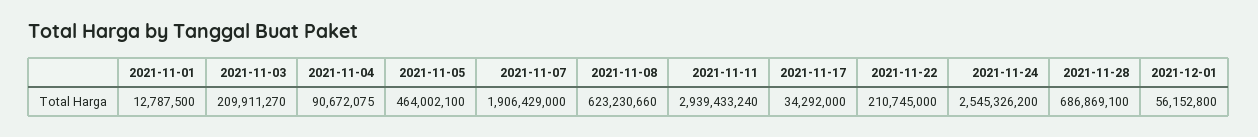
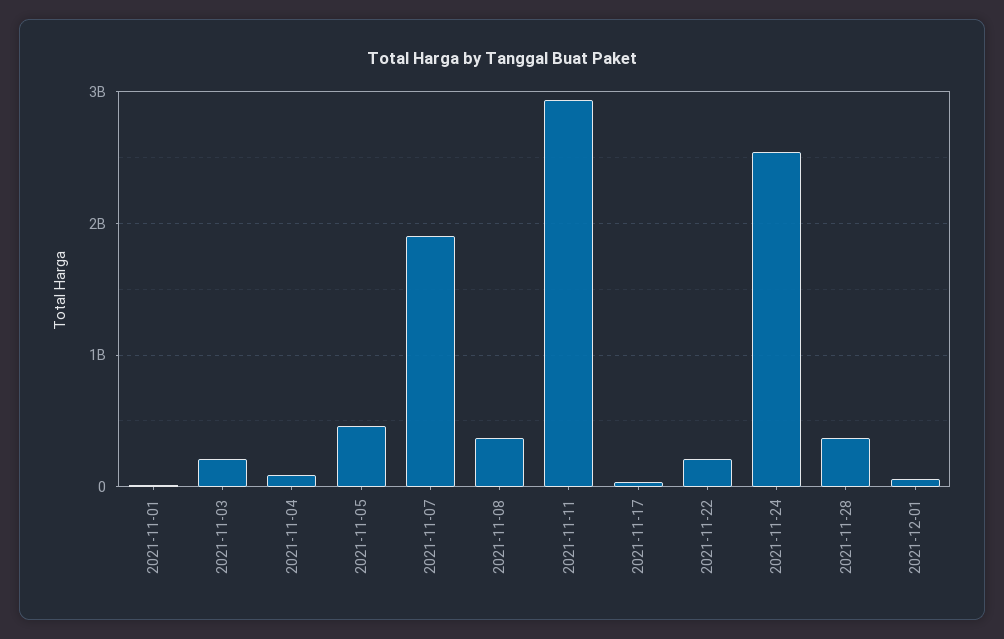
2021-11-08: 623230660 -> 400000000
2021-11-28: 686869100 -> 400000000

